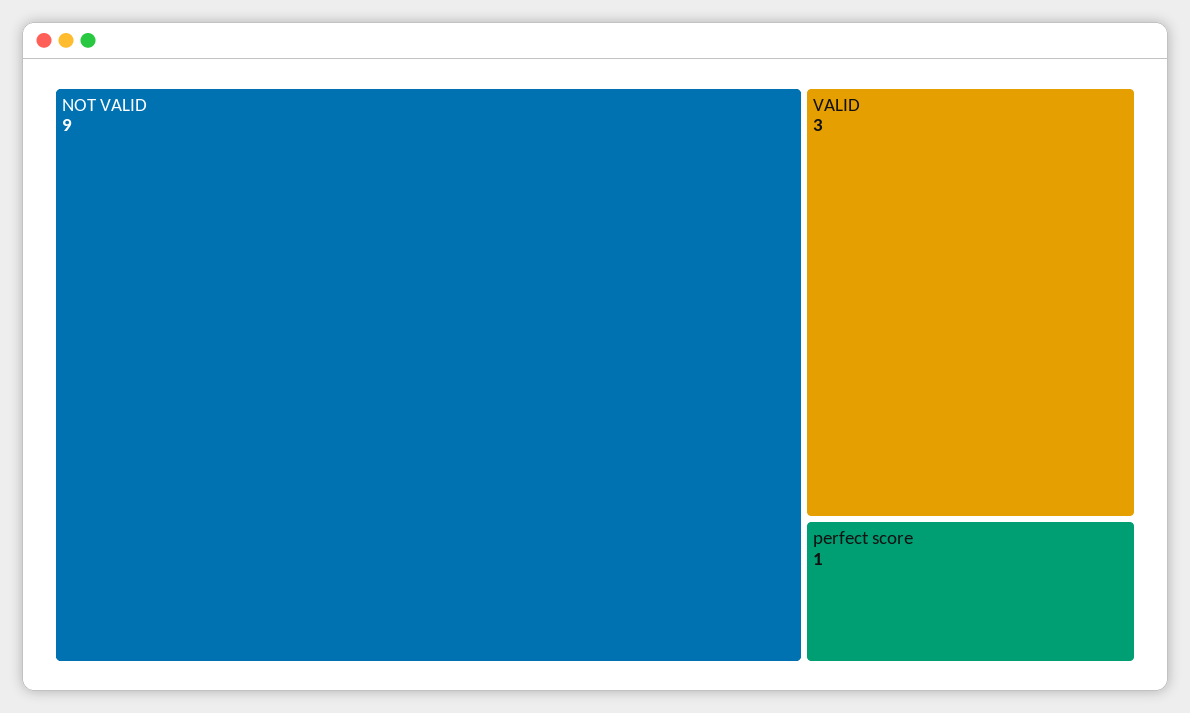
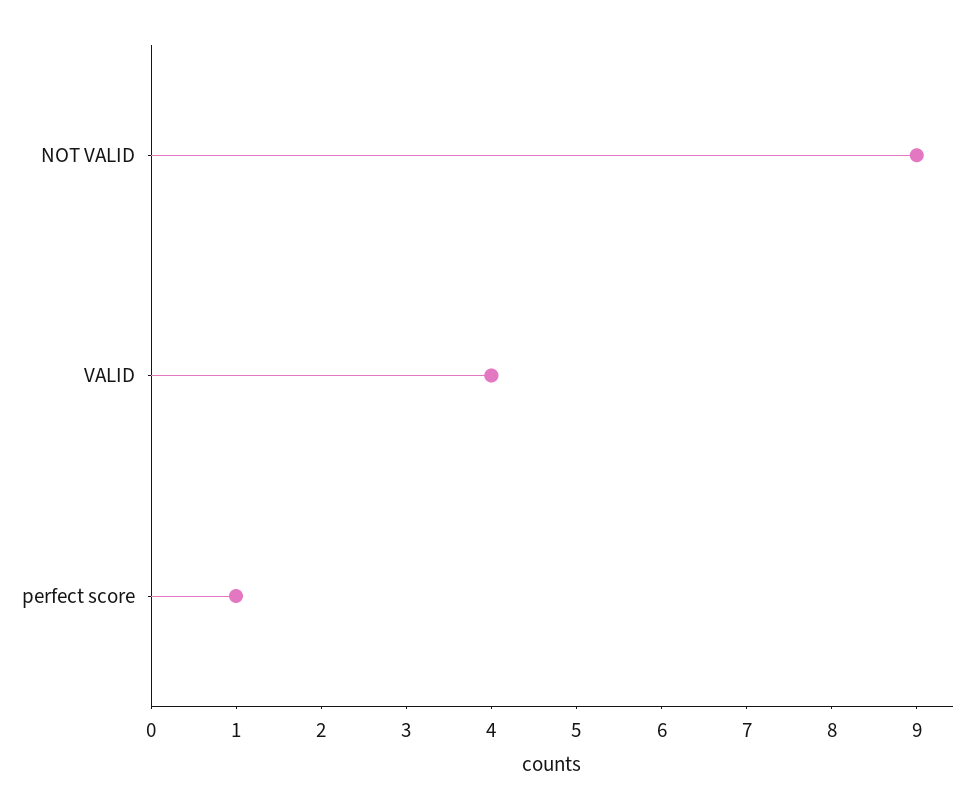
VALID: 3 -> 4

